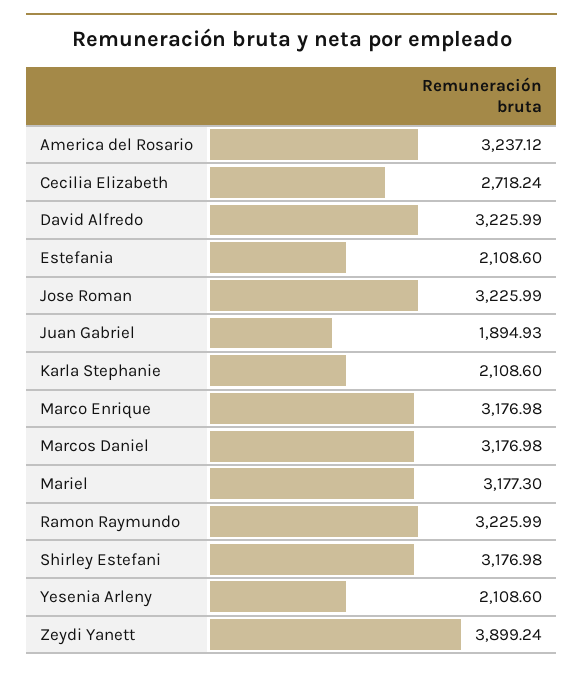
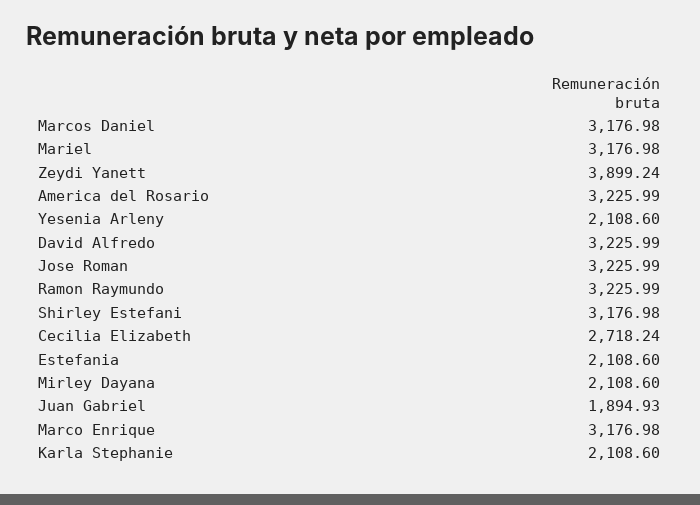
America del Rosario: 3237.12 -> 3225.99
Mariel: 3177.3 -> 3176.98
Mirley Dayana: none -> 2108.6

